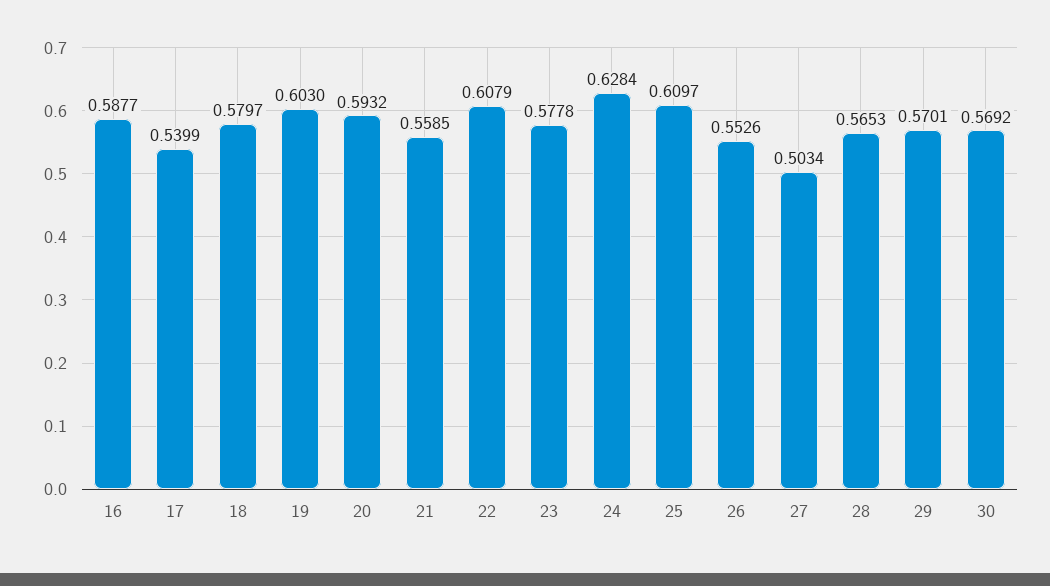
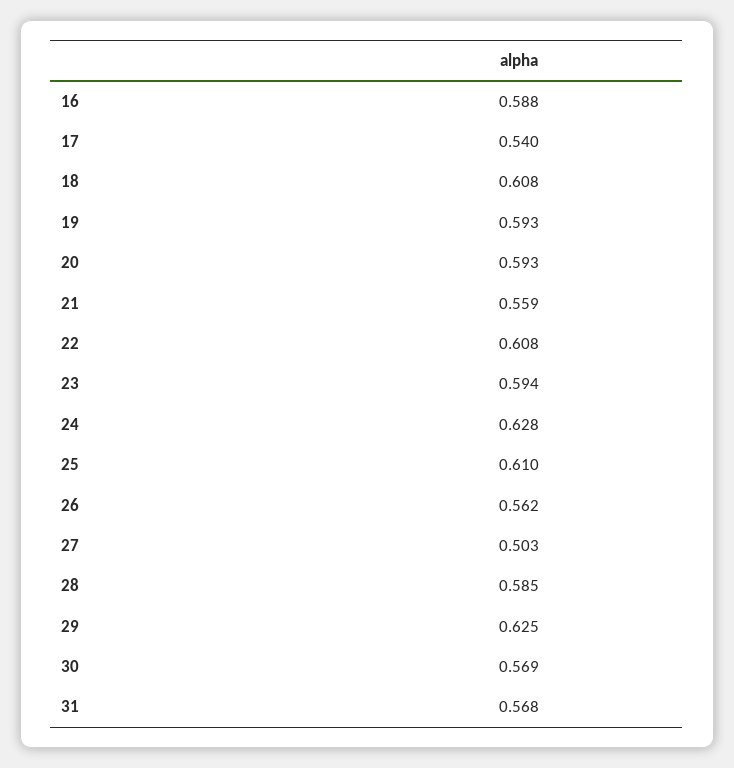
18: 0.5797 -> 0.608
19: 0.603 -> 0.593
23: 0.5778 -> 0.594
26: 0.5526 -> 0.562
28: 0.5653 -> 0.585
29: 0.5701 -> 0.625
31: none -> 0.568

